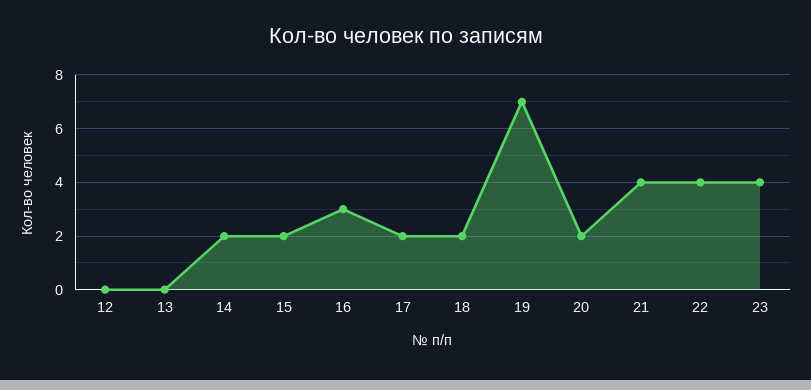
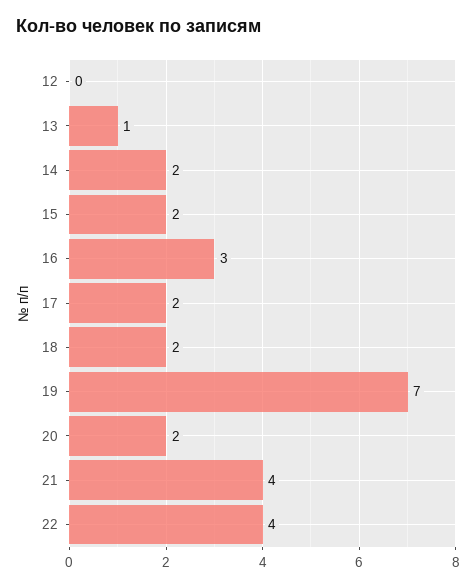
13: 0 -> 1
23: 4 -> none

